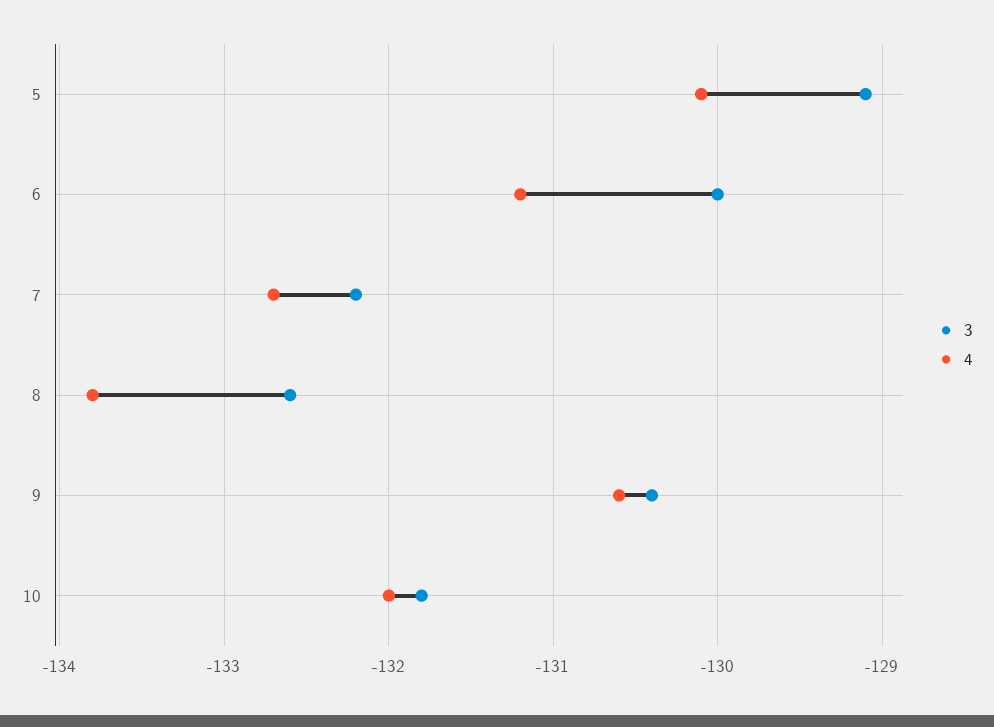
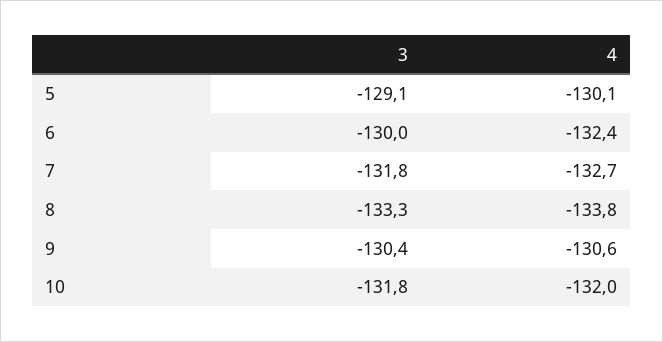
4, 6: -131.2 -> -132.4
3, 7: -132.2 -> -131.8
3, 8: -132.6 -> -133.3

